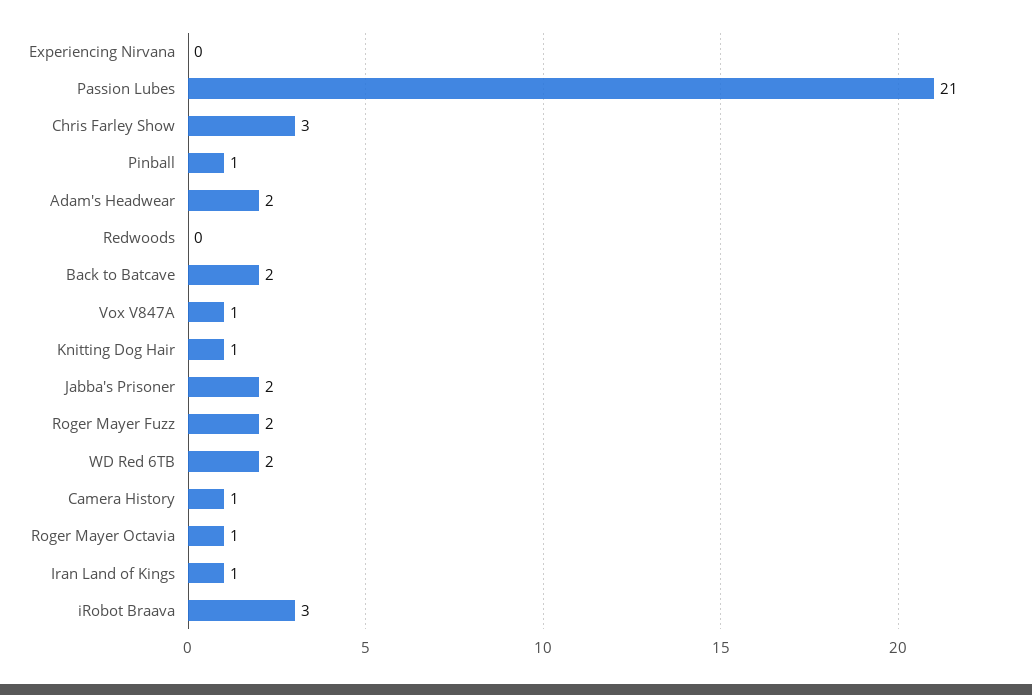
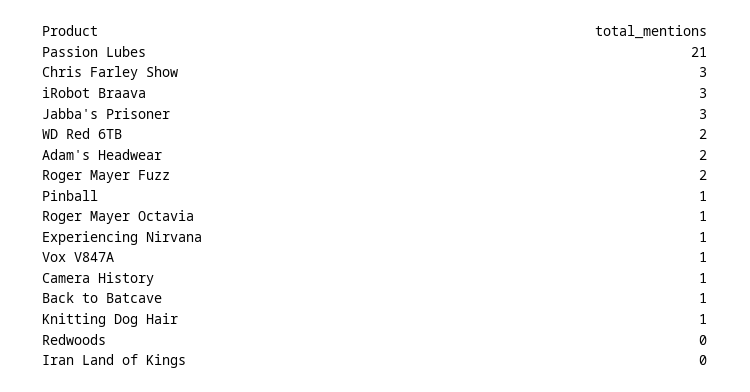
Experiencing Nirvana: 0 -> 1
Back to Batcave: 2 -> 1
Jabba's Prisoner: 2 -> 3
Iran Land of Kings: 1 -> 0

